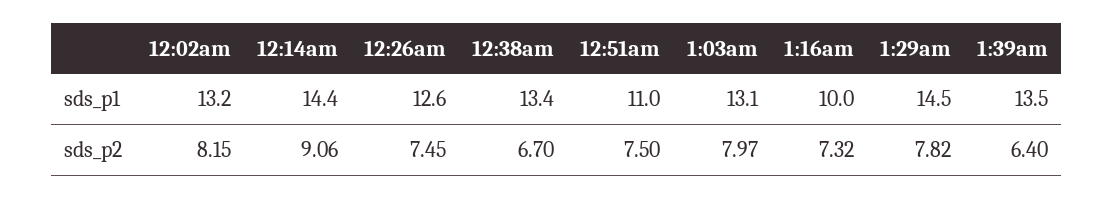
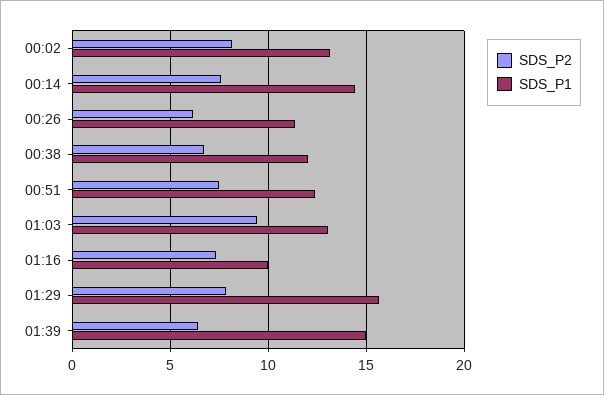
sds_p1, 12:26am: 12.6 -> 11.5
sds_p1, 12:38am: 13.4 -> 12
sds_p1, 12:51am: 11 -> 12.5
sds_p1, 1:29am: 14.5 -> 15.5
sds_p1, 1:39am: 13.5 -> 15
sds_p2, 12:14am: 9.06 -> 7.5
sds_p2, 12:26am: 7.45 -> 6
sds_p2, 1:03am: 7.97 -> 9.5

